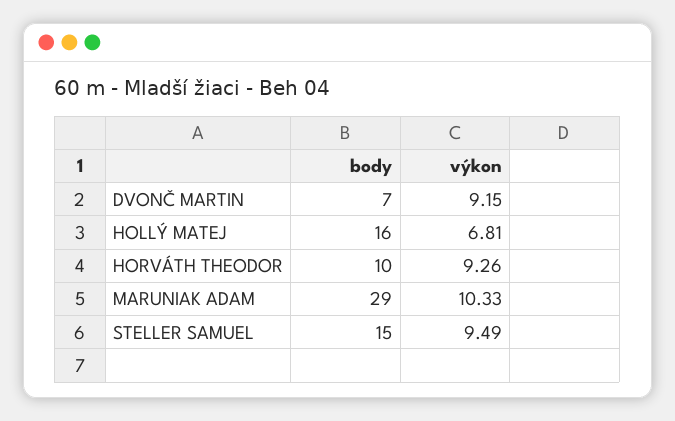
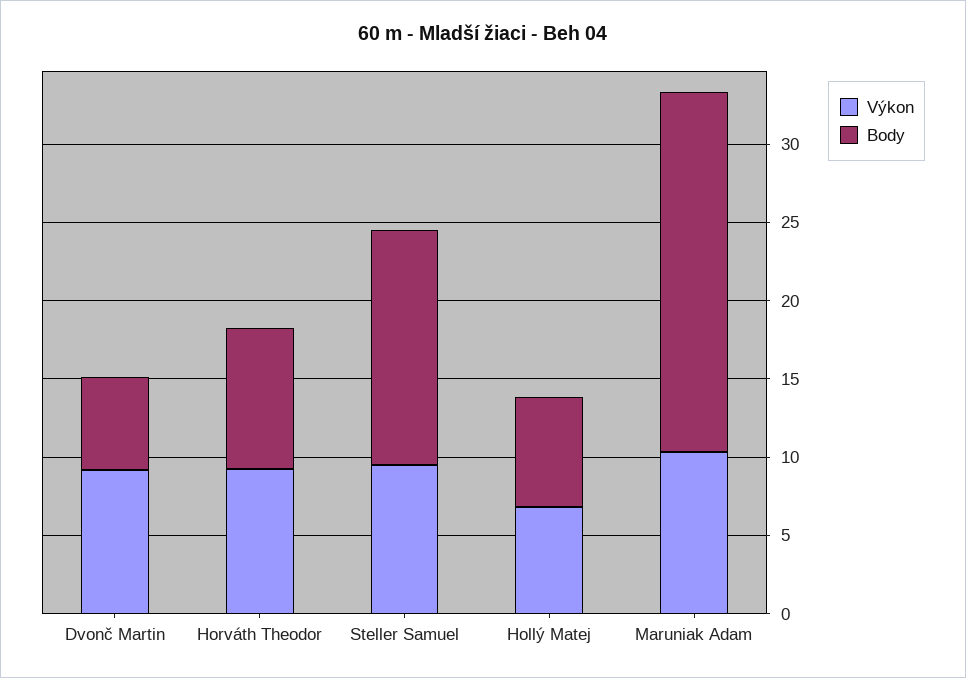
body, DVONČ MARTIN: 7 -> 6
body, HOLLÝ MATEJ: 16 -> 7
body, HORVÁTH THEODOR: 10 -> 9
body, MARUNIAK ADAM: 29 -> 23

